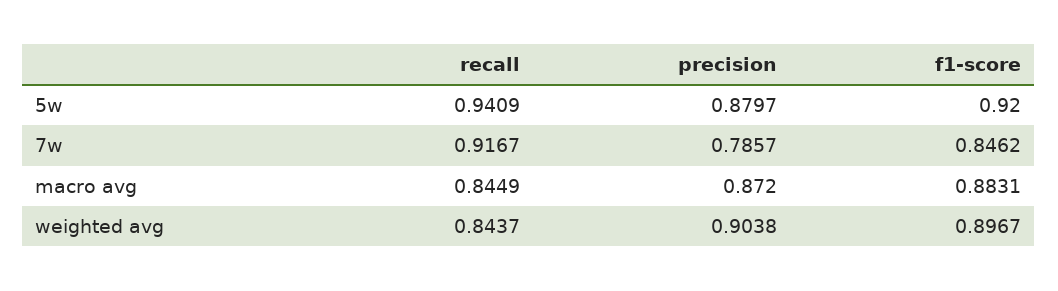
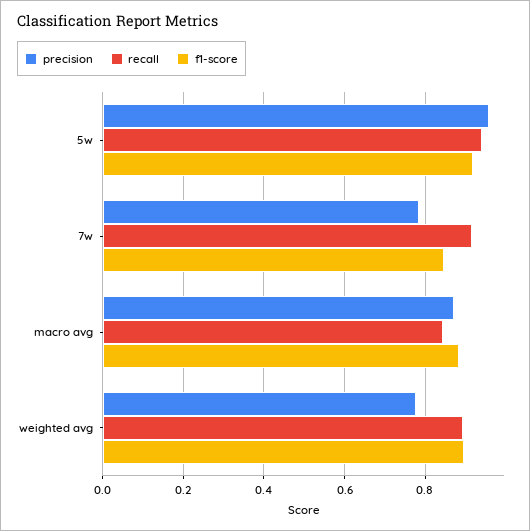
precision, 5w: 0.8797 -> 0.96
recall, weighted avg: 0.8437 -> 0.9
precision, weighted avg: 0.9038 -> 0.78

